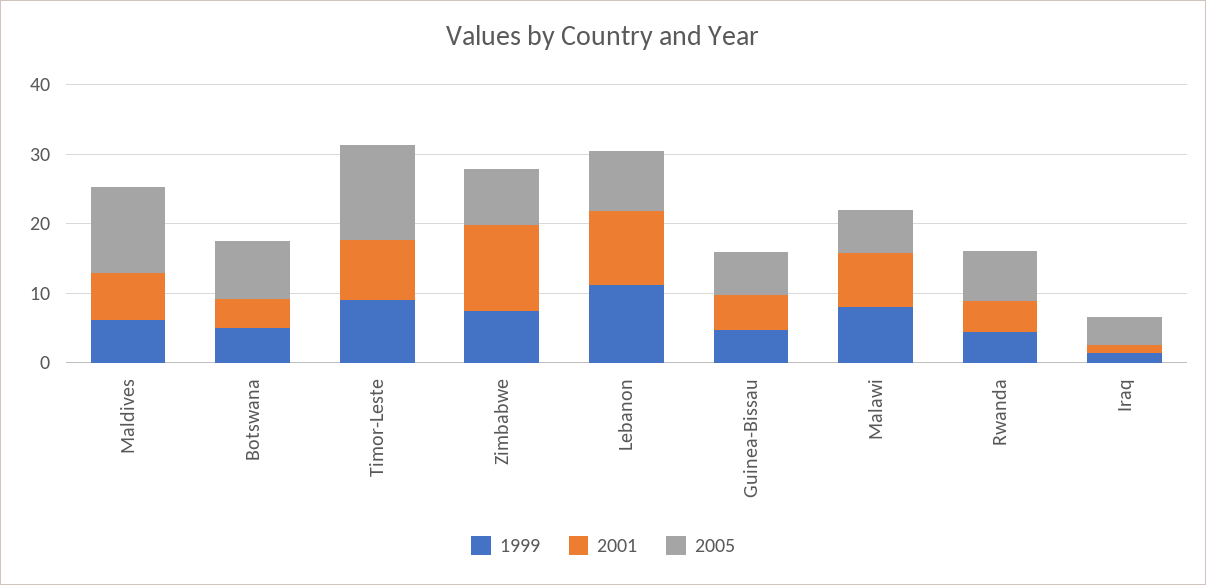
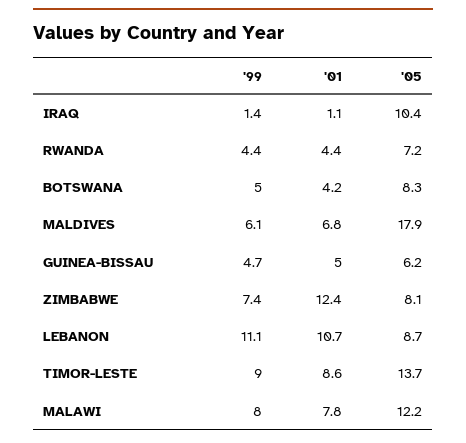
2005, Maldives: 12 -> 17.9
2005, Malawi: 6 -> 12.2
2005, Iraq: 4 -> 10.4

